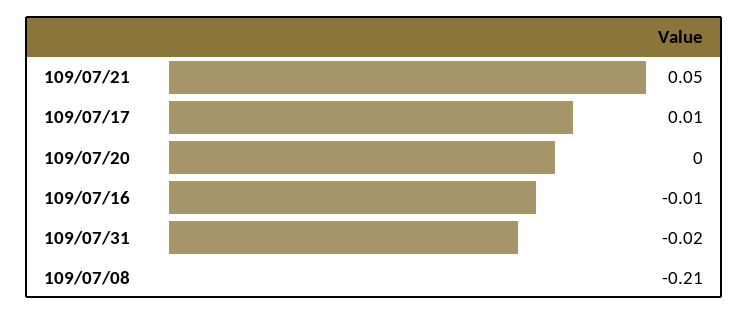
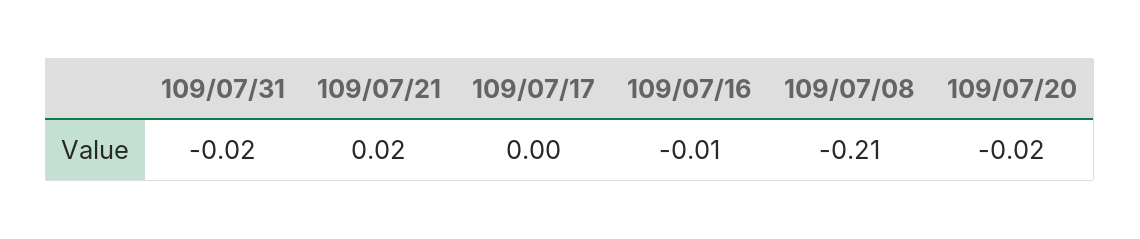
109/07/21: 0.05 -> 0.02
109/07/17: 0.01 -> 0
109/07/20: 0 -> -0.02

